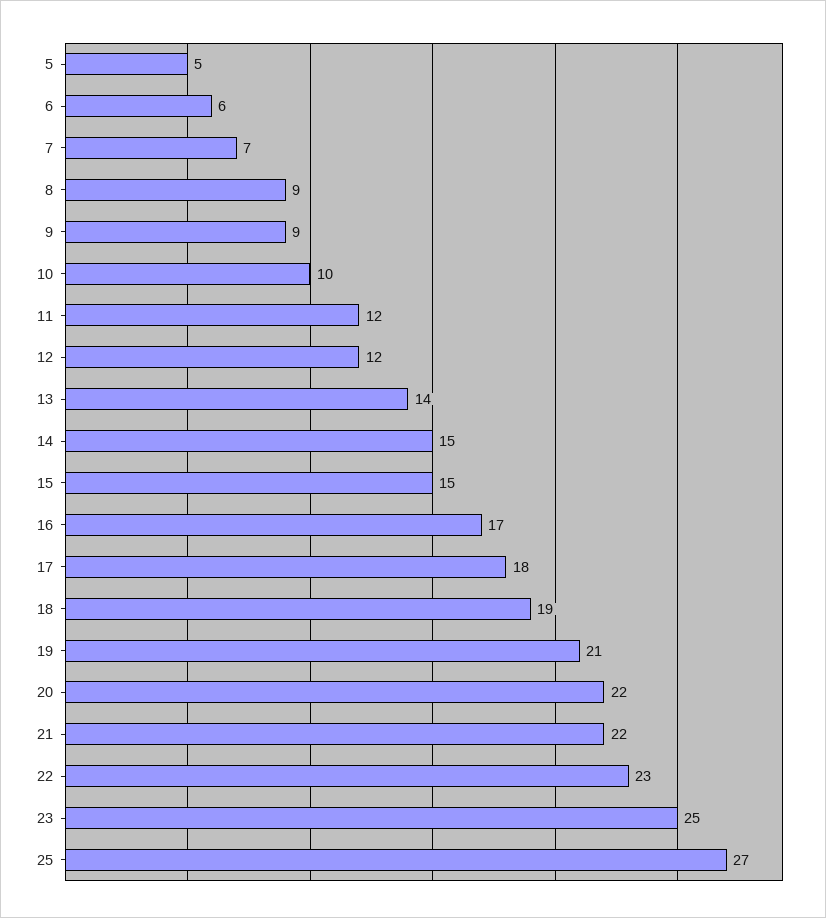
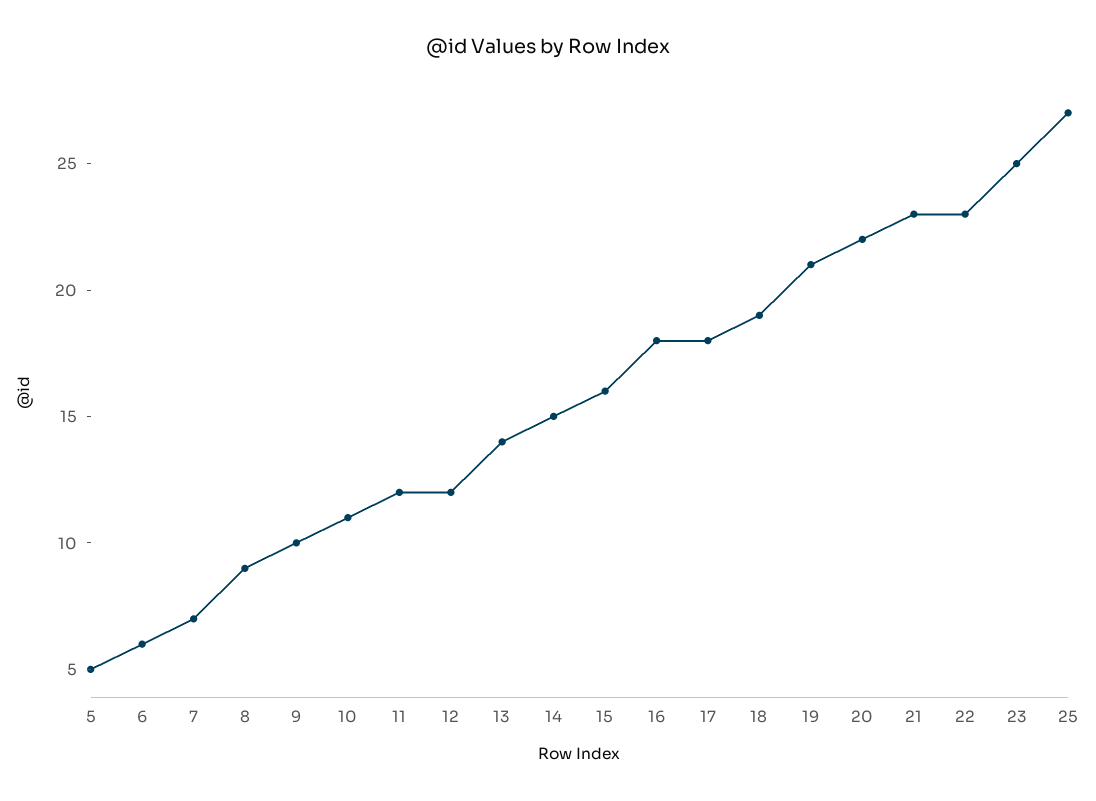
9: 9 -> 10
10: 10 -> 11
15: 15 -> 16
16: 17 -> 18
21: 22 -> 23

